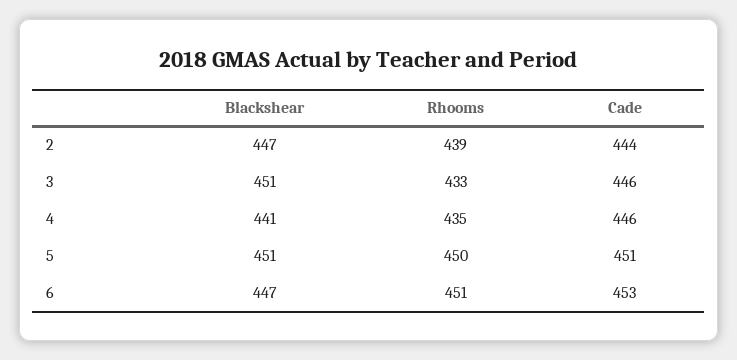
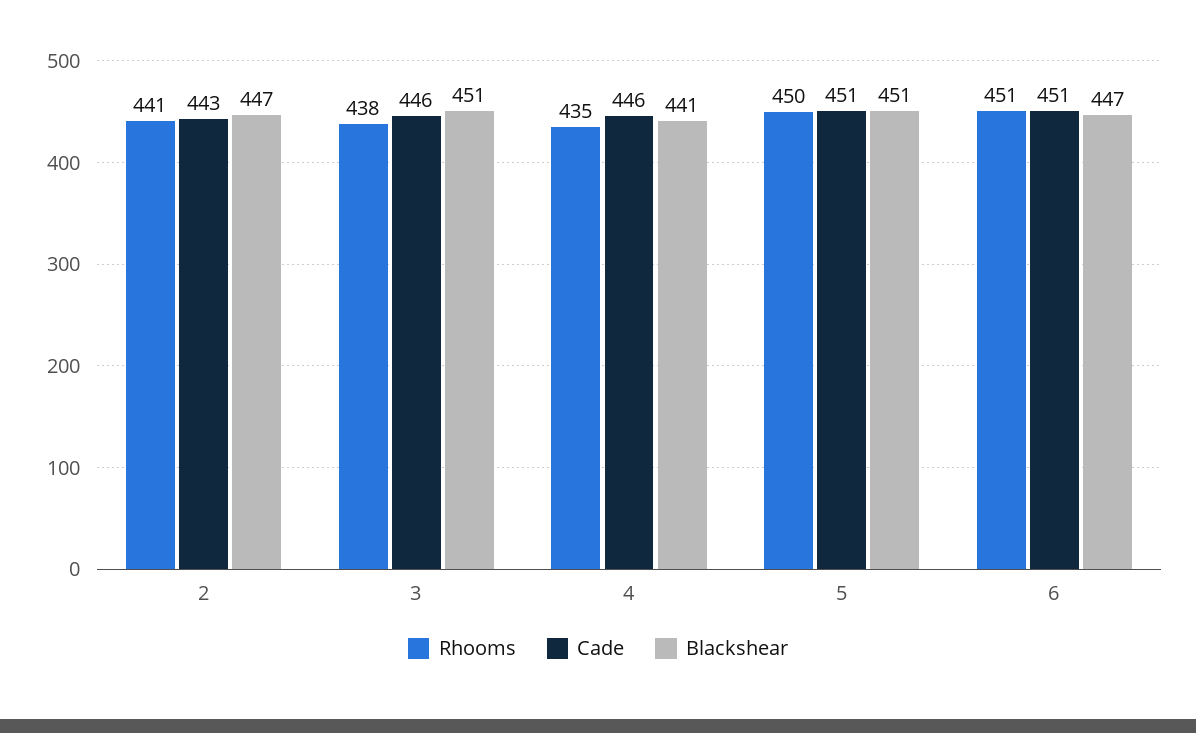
Rhooms, 2: 439 -> 441
Cade, 2: 444 -> 443
Rhooms, 3: 433 -> 438
Cade, 6: 453 -> 451

